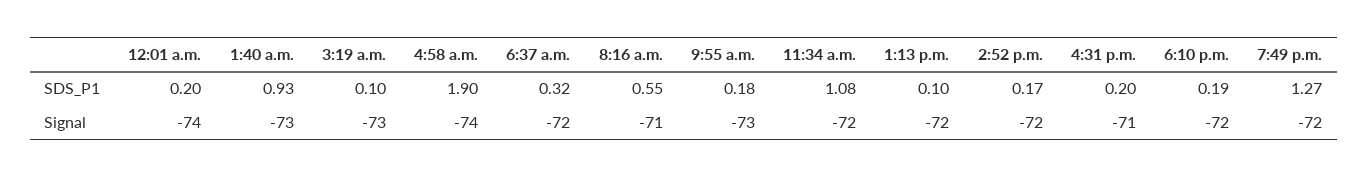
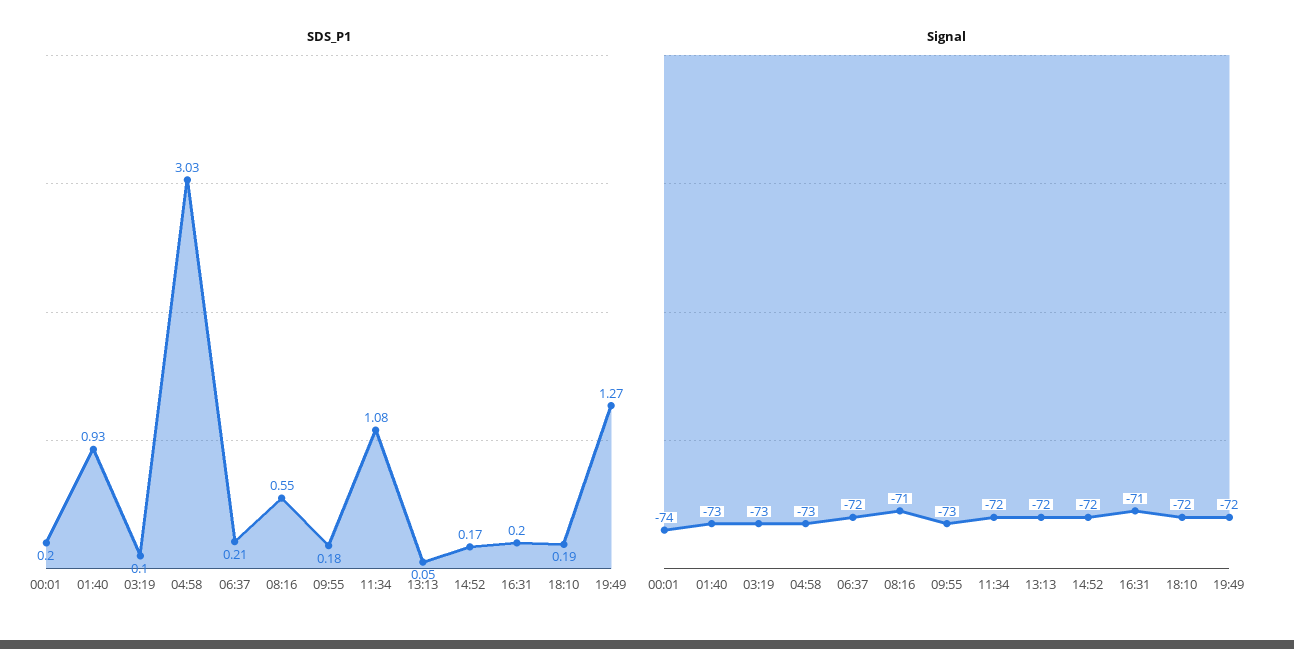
SDS_P1, 4:58 a.m.: 1.9 -> 3.03
SDS_P1, 6:37 a.m.: 0.32 -> 0.21
SDS_P1, 1:13 p.m.: 0.1 -> 0.05
Signal, 4:58 a.m.: -74 -> -73

